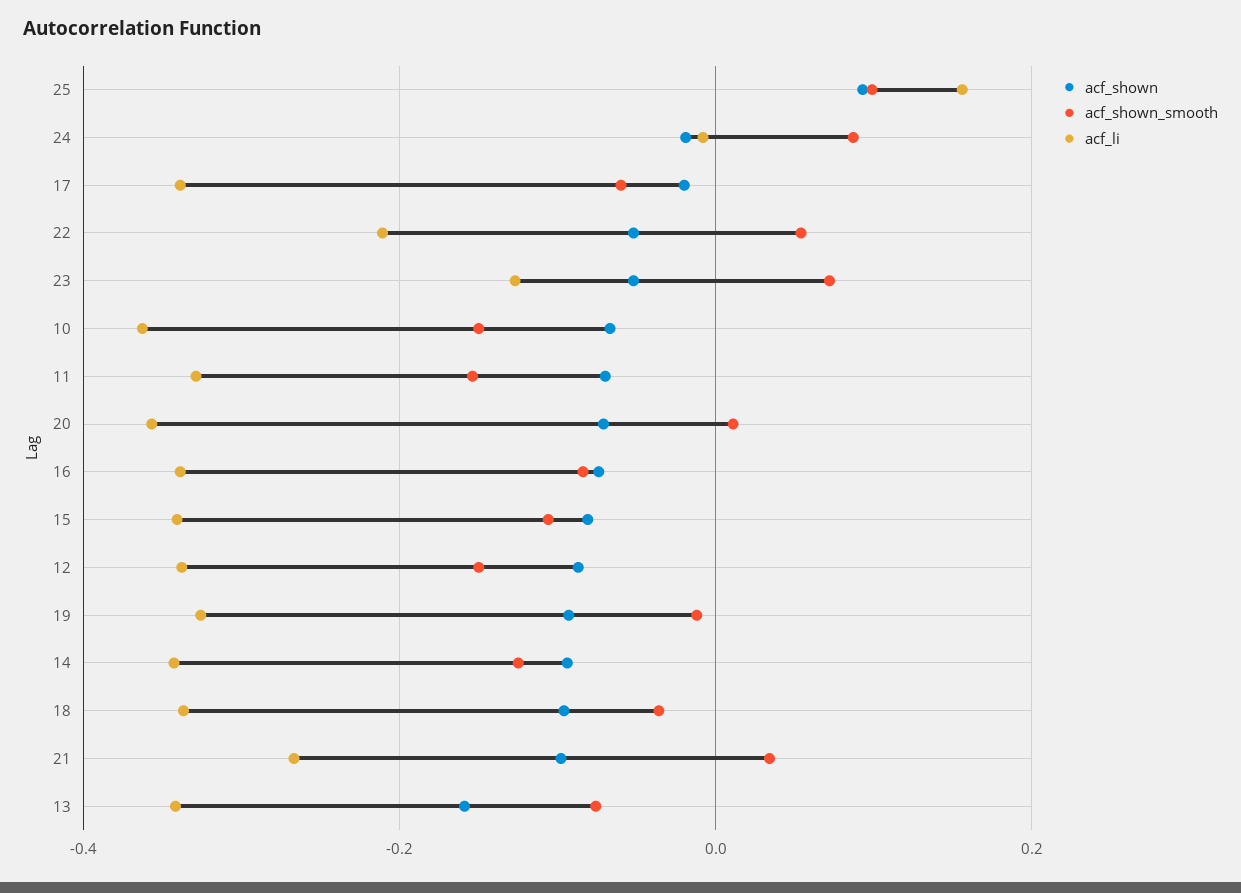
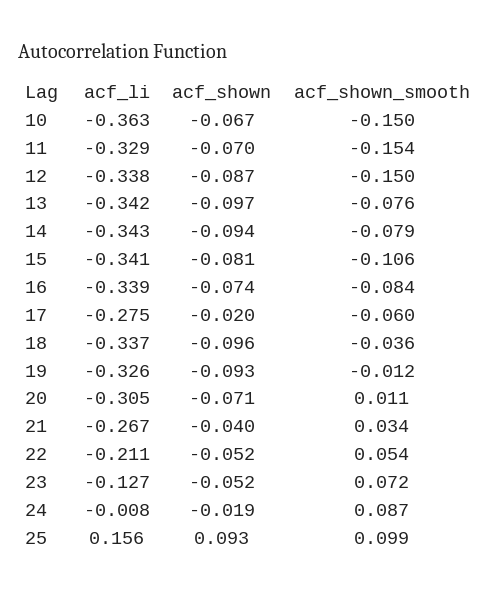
acf_li, 17: -0.34 -> -0.275
acf_li, 20: -0.36 -> -0.305
acf_shown_smooth, 14: -0.12 -> -0.079
acf_shown, 21: -0.1 -> -0.04
acf_shown, 13: -0.16 -> -0.097

